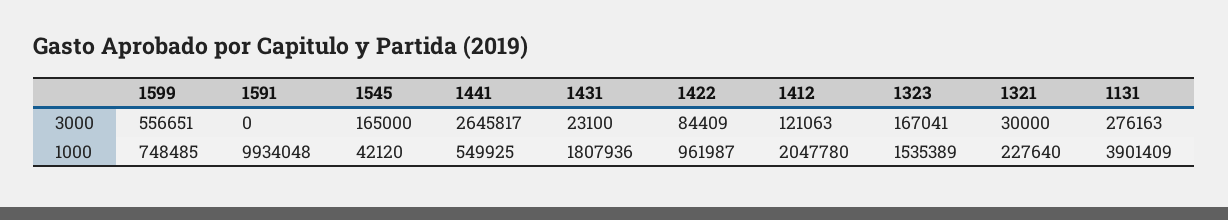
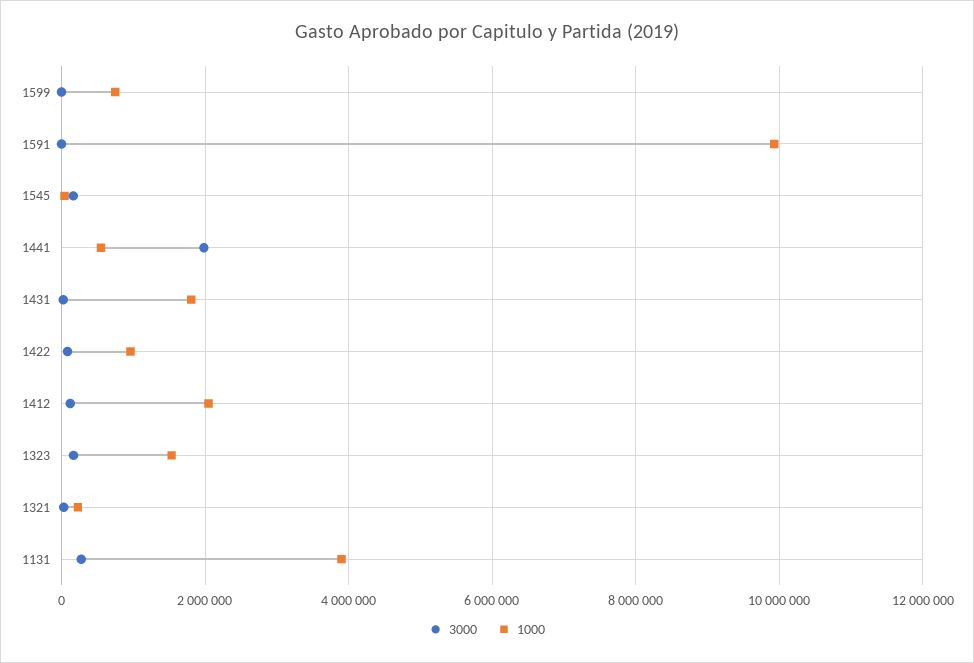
3000, 1599: 556651 -> 0
3000, 1441: 2645817 -> 2000000

